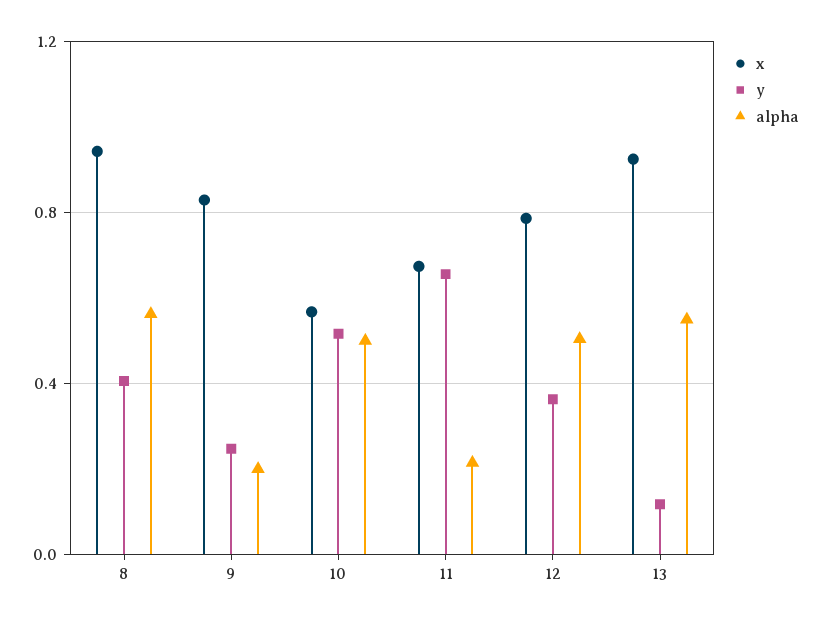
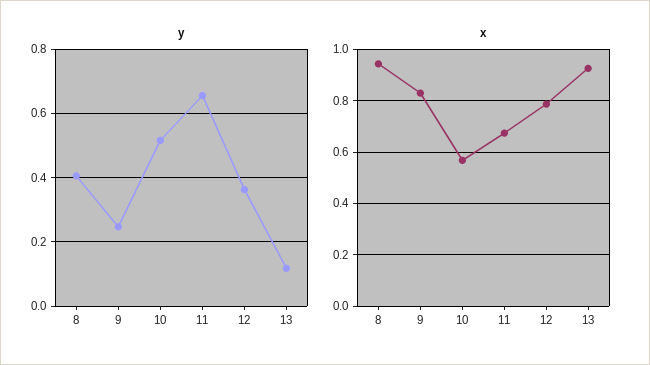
alpha, 8: 0.55 -> none
alpha, 9: 0.2 -> none
alpha, 10: 0.5 -> none
alpha, 11: 0.2 -> none
alpha, 12: 0.5 -> none
alpha, 13: 0.55 -> none

